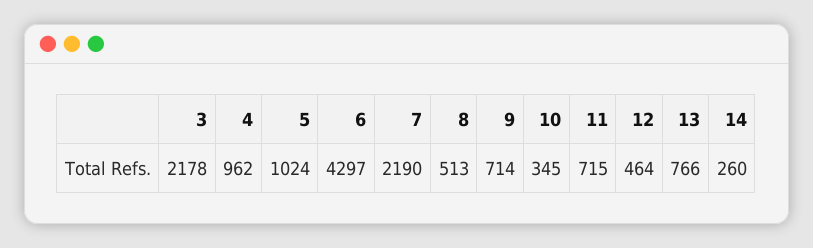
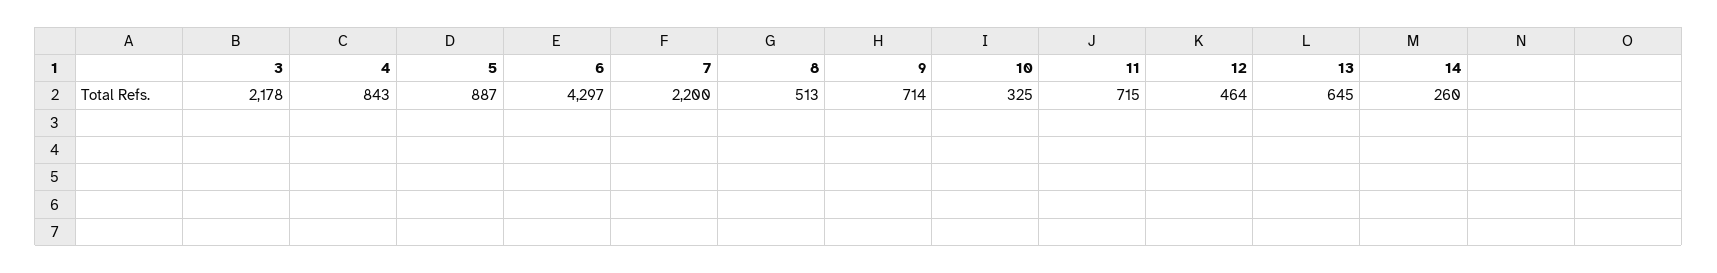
4: 962 -> 843
5: 1024 -> 887
7: 2190 -> 2200
10: 345 -> 325
13: 766 -> 645

